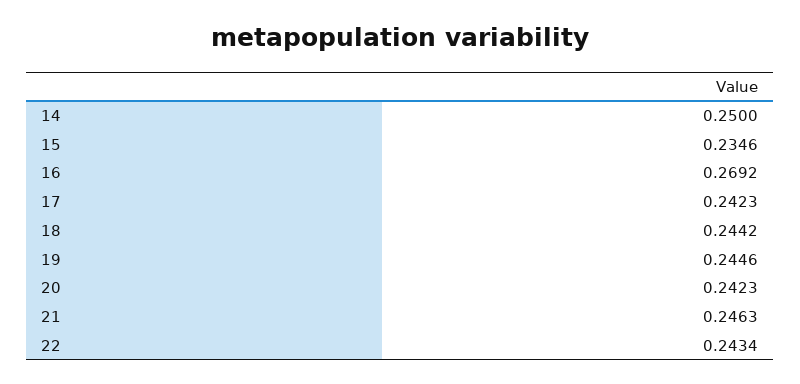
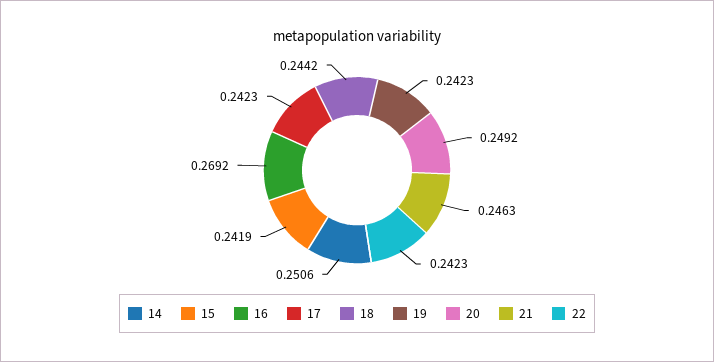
14: 0.25 -> 0.2506
15: 0.2346 -> 0.2419
19: 0.2446 -> 0.2423
20: 0.2423 -> 0.2492
22: 0.2434 -> 0.2423

